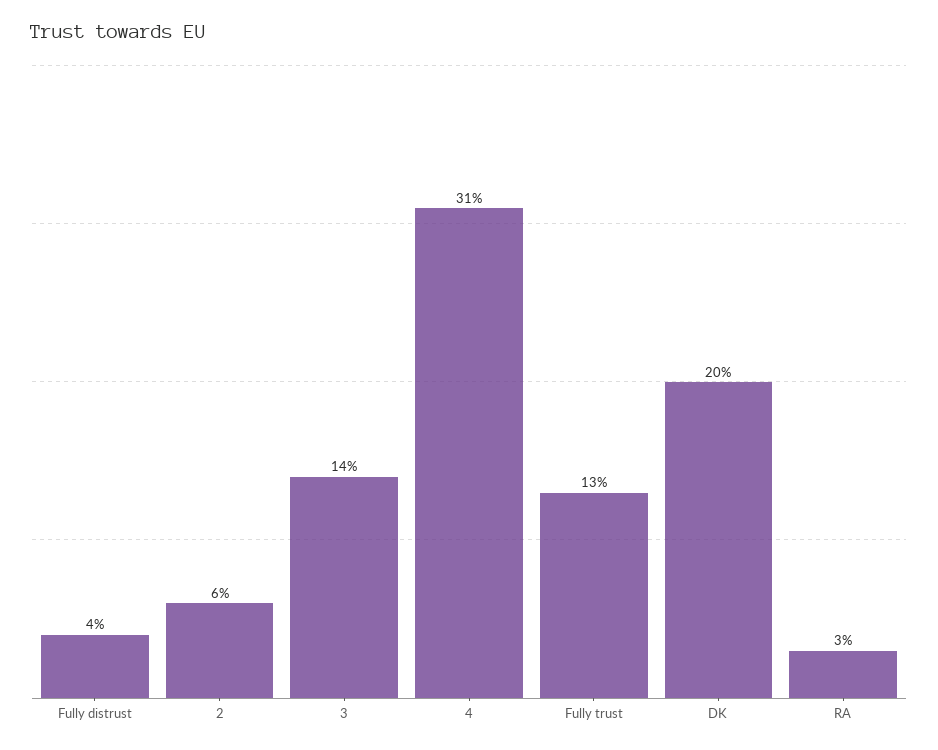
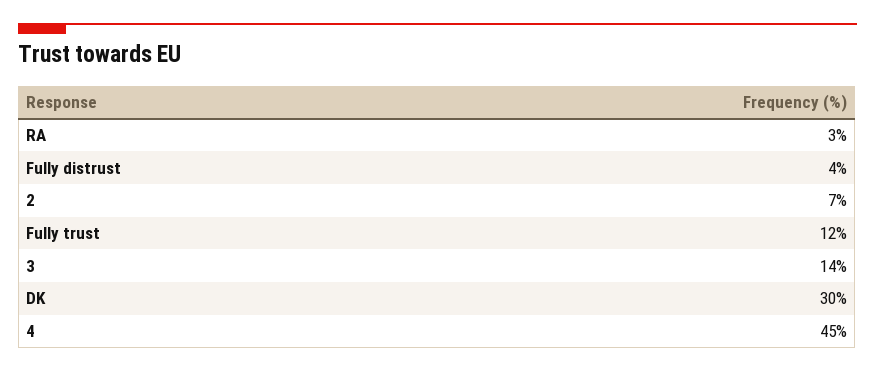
2: 6 -> 7
4: 31 -> 45
Fully trust: 13 -> 12
DK: 20 -> 30

